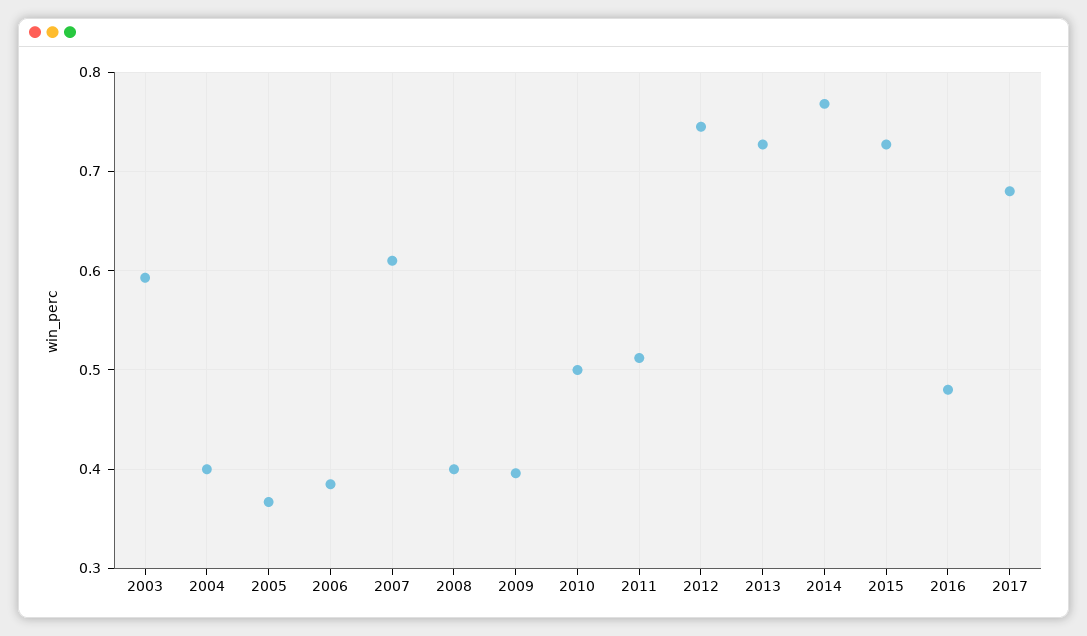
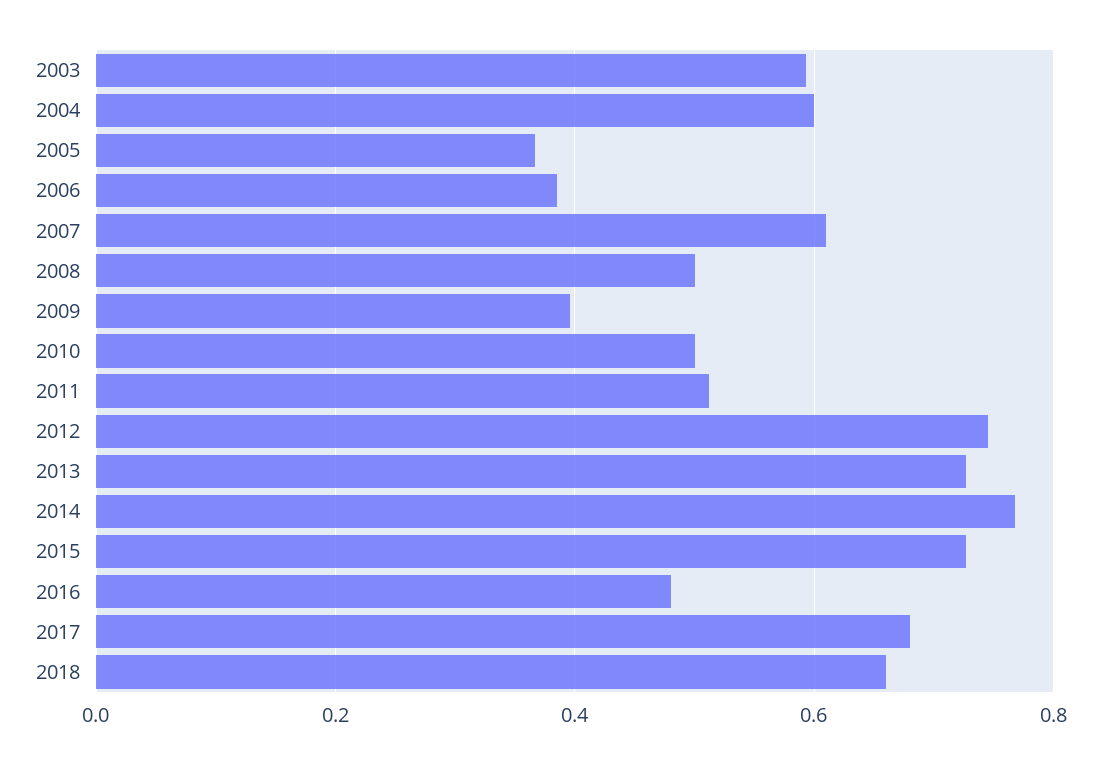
2004: 0.4 -> 0.6
2008: 0.4 -> 0.5
2018: none -> 0.66

